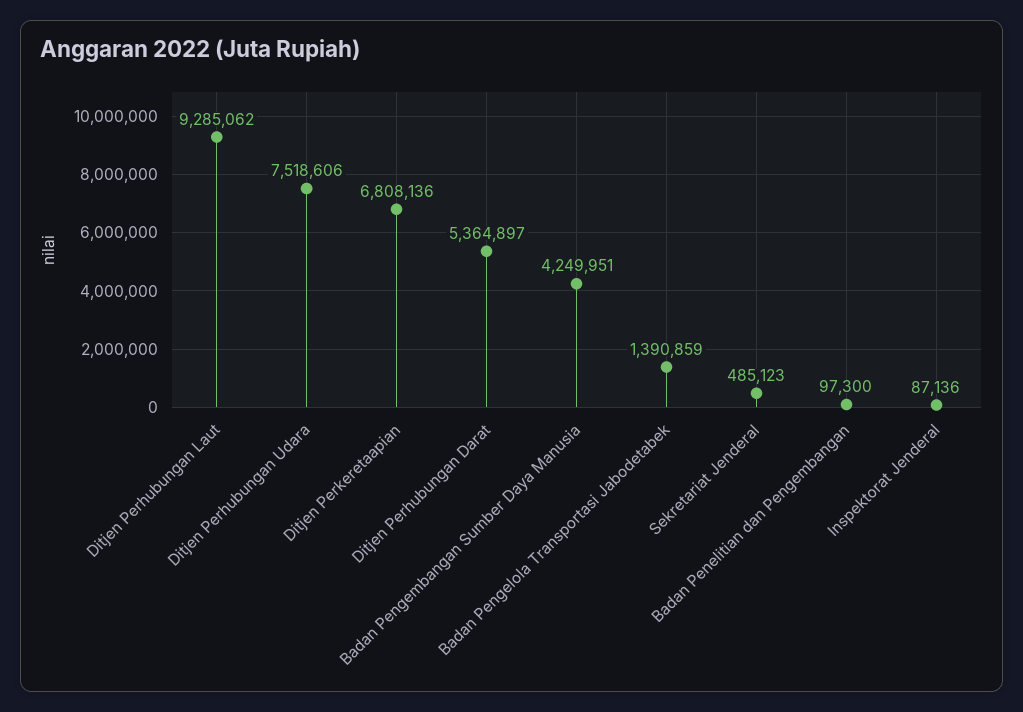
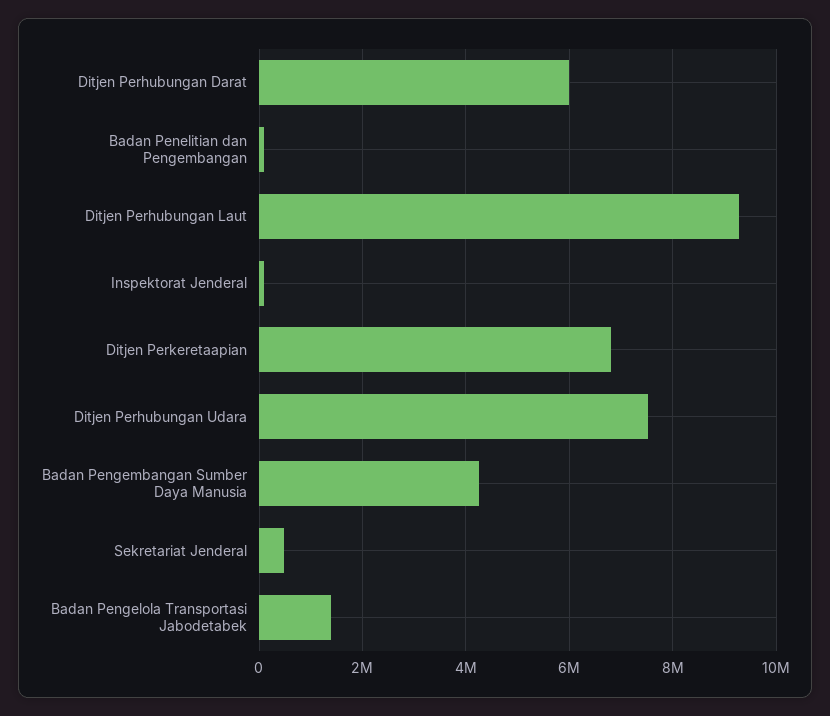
Ditjen Perhubungan Darat: 5364897 -> 6000000

